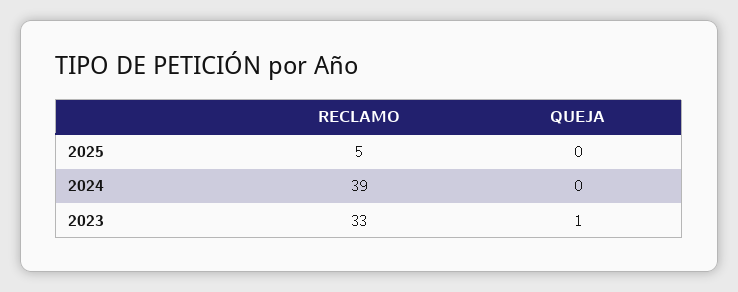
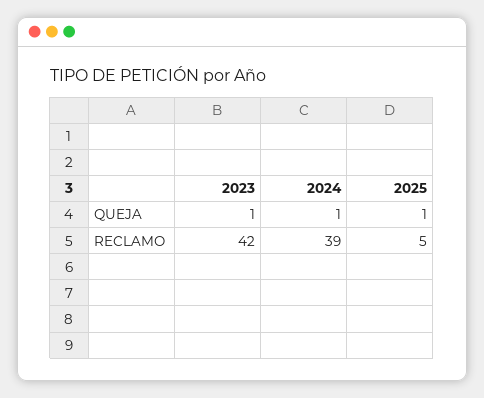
QUEJA, 2025: 0 -> 1
QUEJA, 2024: 0 -> 1
RECLAMO, 2023: 33 -> 42

